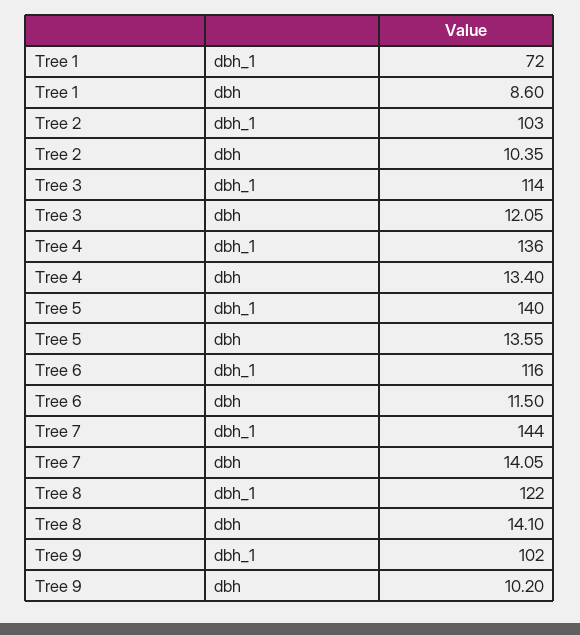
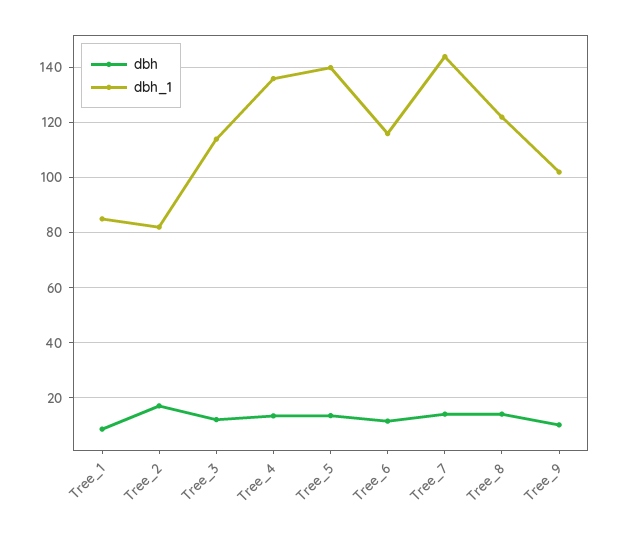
dbh_1, Tree 1: 72 -> 85
dbh_1, Tree 2: 103 -> 82.5
dbh, Tree 2: 10.35 -> 17.5

